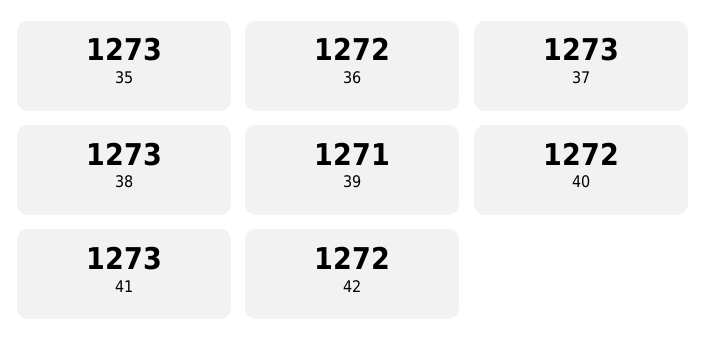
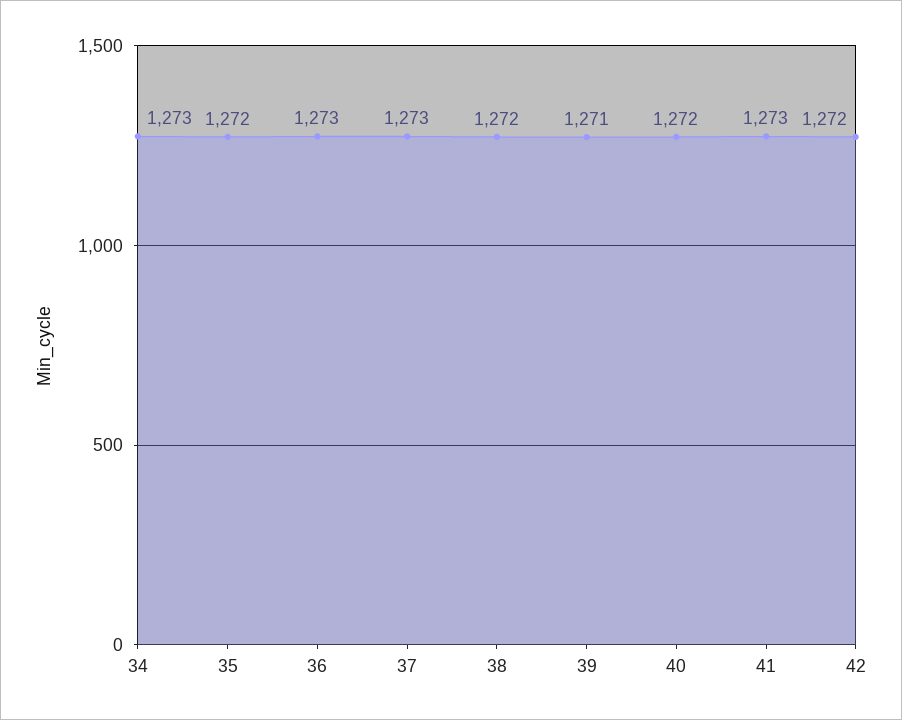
35: 1273 -> 1272
36: 1272 -> 1273
38: 1273 -> 1272
34: none -> 1273

